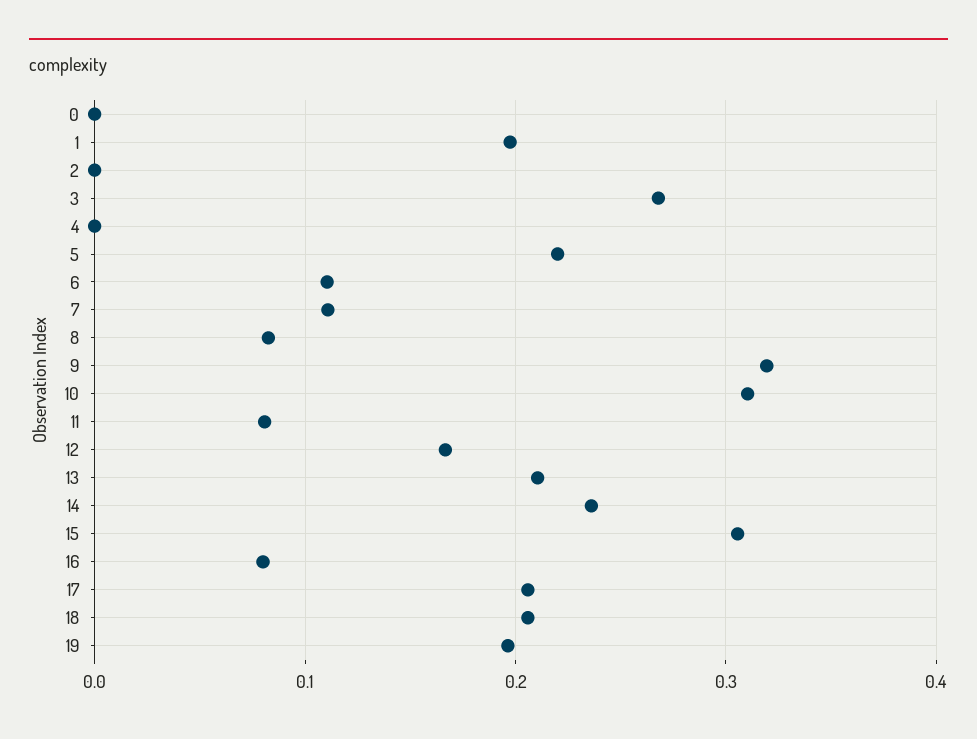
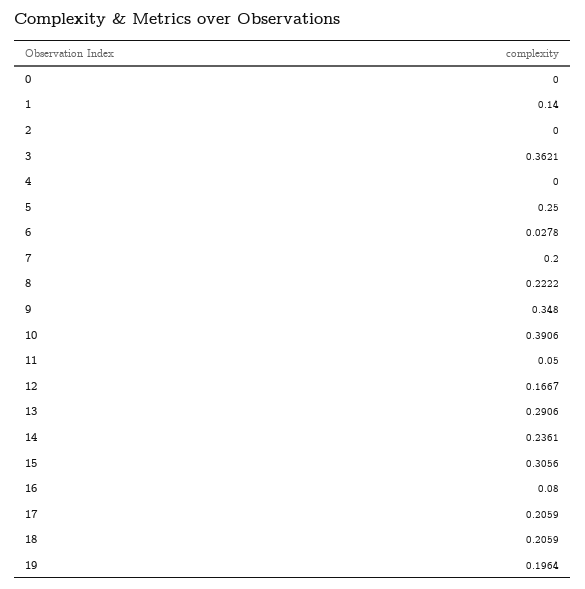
1: 0.2 -> 0.14
3: 0.27 -> 0.3621
5: 0.22 -> 0.25
6: 0.11 -> 0.0278
7: 0.11 -> 0.2
8: 0.08 -> 0.2222
9: 0.32 -> 0.348
10: 0.31 -> 0.3906
11: 0.08 -> 0.05
13: 0.21 -> 0.2906

